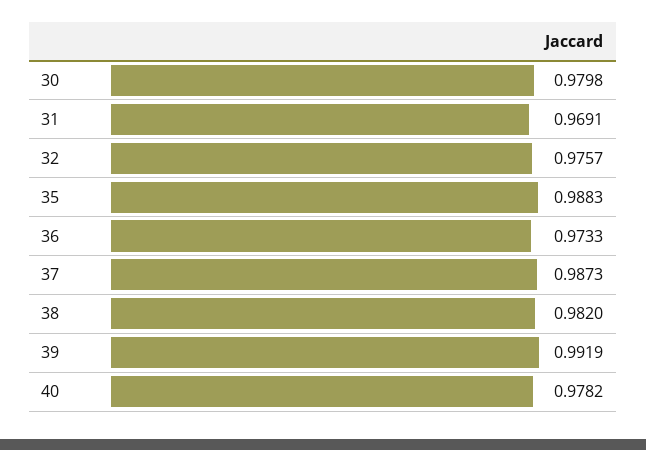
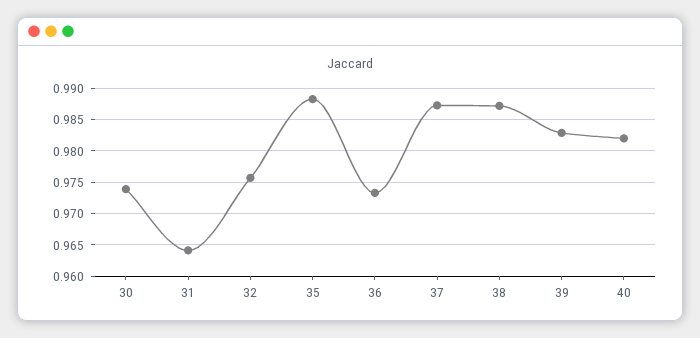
30: 0.9798 -> 0.974
31: 0.9691 -> 0.964
38: 0.982 -> 0.987
39: 0.9919 -> 0.983
40: 0.9782 -> 0.982

